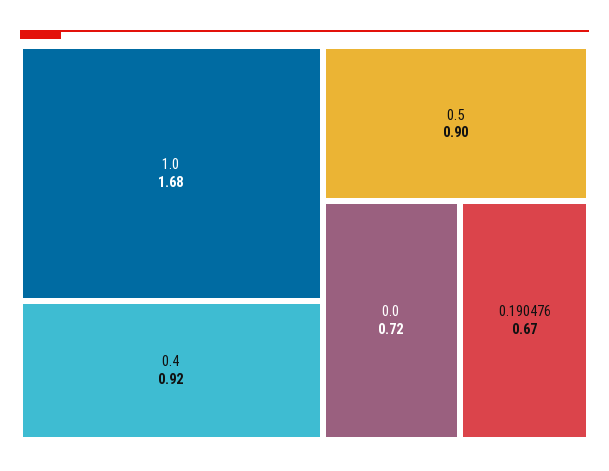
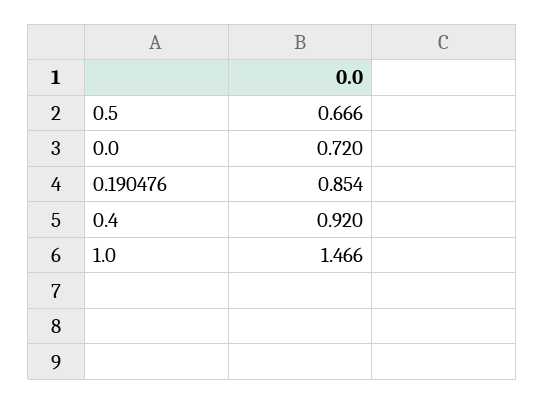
1.0: 1.68 -> 1.466
0.5: 0.9 -> 0.666
0.190476: 0.67 -> 0.854

